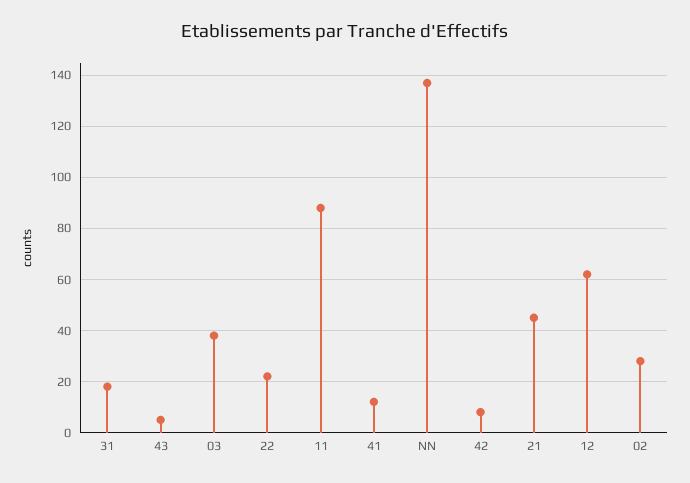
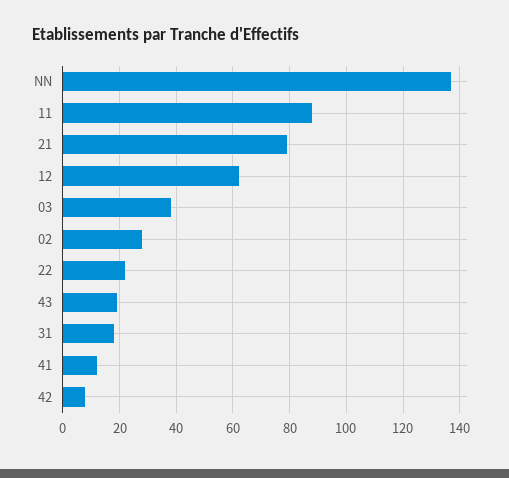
43: 5 -> 20
21: 45 -> 80

